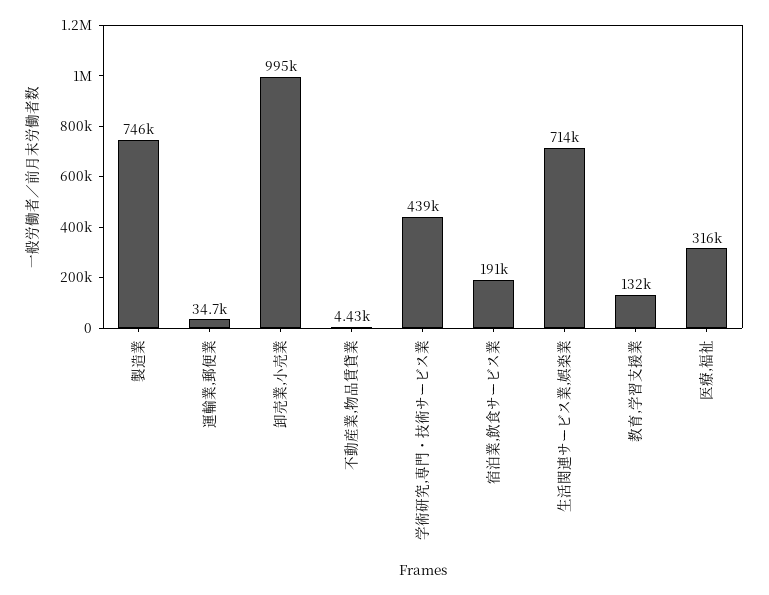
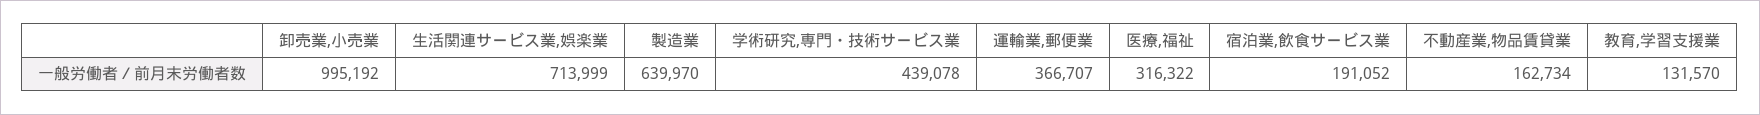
製造業: 746000 -> 639970
運輸業,郵便業: 34700 -> 366707
不動産業,物品賃貸業: 4430 -> 162734

